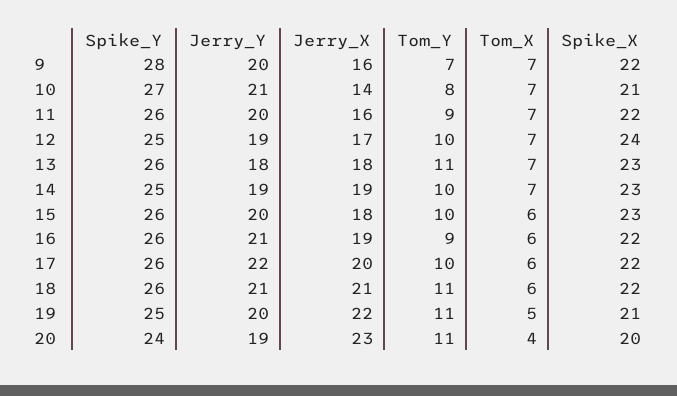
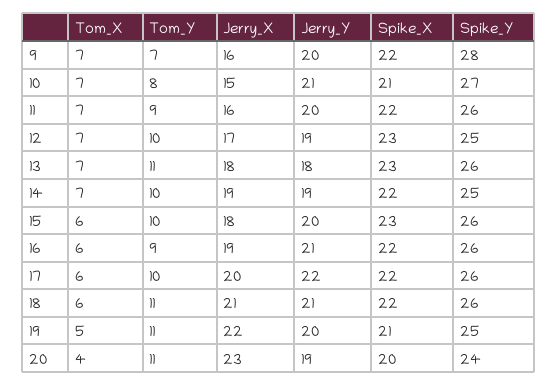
Jerry_X, 10: 14 -> 15
Spike_X, 12: 24 -> 23
Spike_X, 14: 23 -> 22

